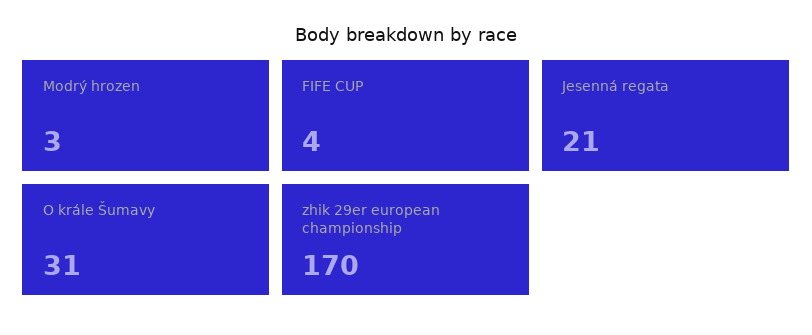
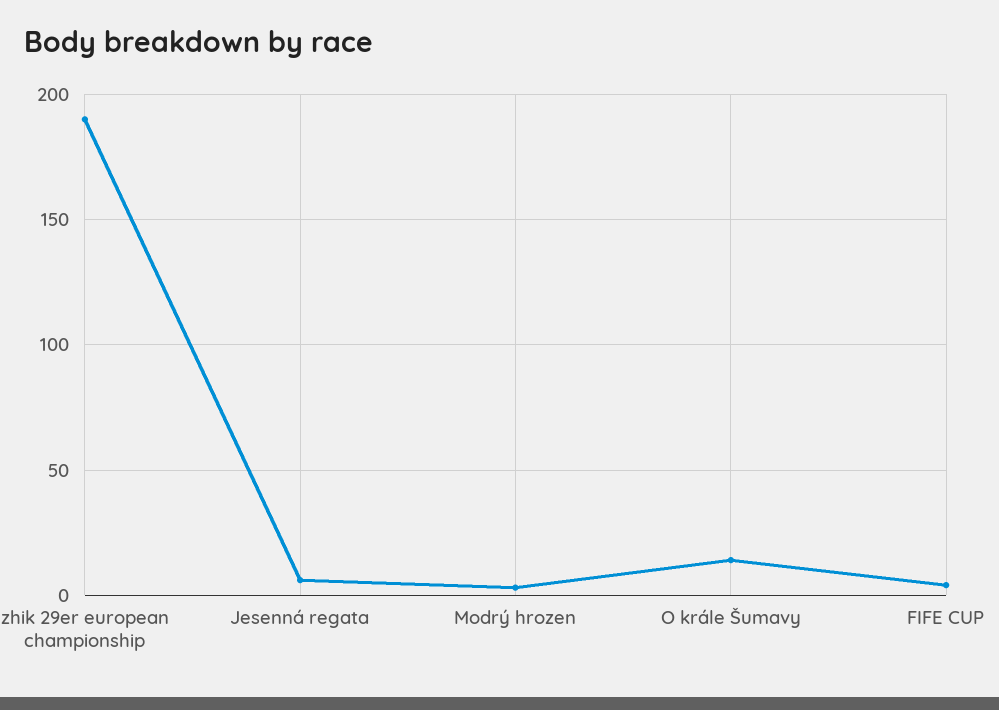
Jesenná regata: 21 -> 5
O krále Šumavy: 31 -> 15
zhik 29er european championship: 170 -> 190

